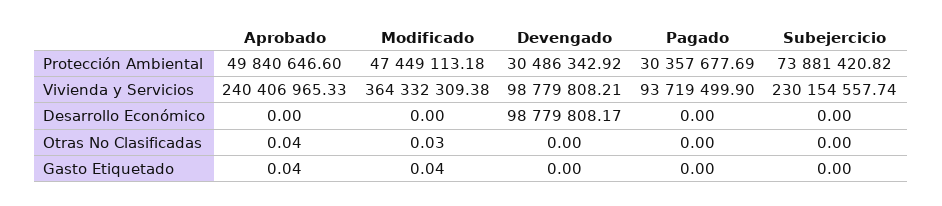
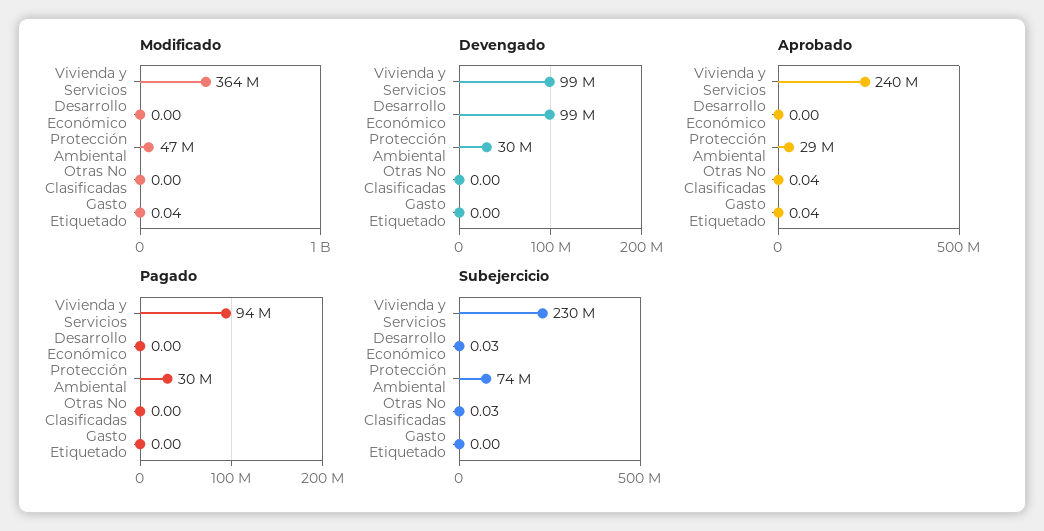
Aprobado, Protección Ambiental: 49840646.6 -> 29000000
Subejercicio, Desarrollo Económico: 0 -> 0.03
Modificado, Otras No Clasificadas: 0.03 -> 0
Subejercicio, Otras No Clasificadas: 0 -> 0.03

